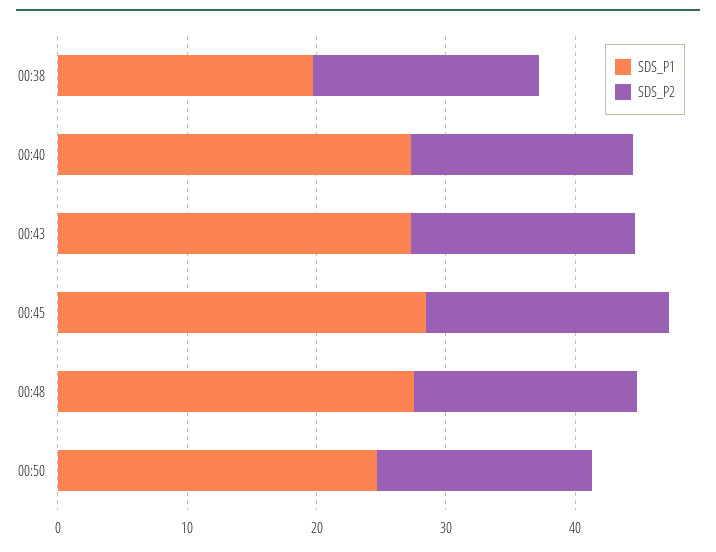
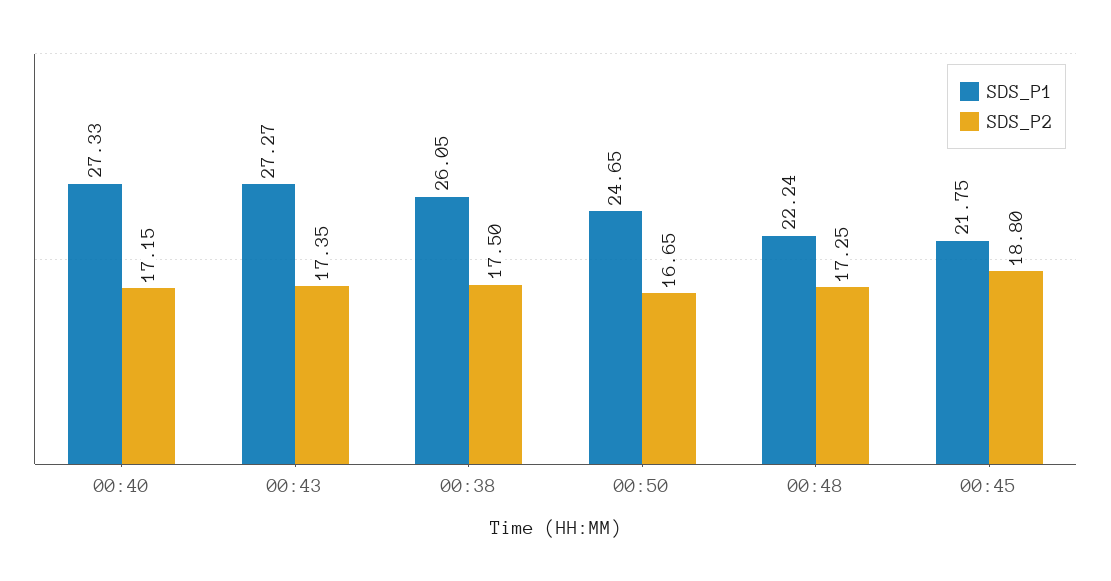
SDS_P1, 00:38: 20 -> 26.05
SDS_P1, 00:45: 28 -> 21.75
SDS_P1, 00:48: 28 -> 22.24

